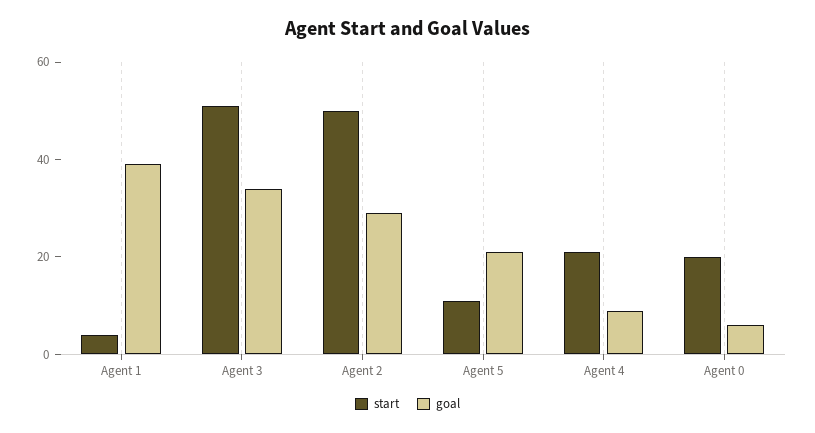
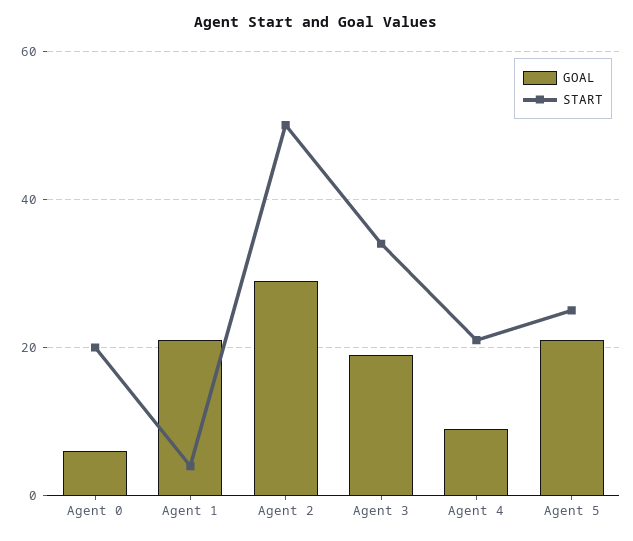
goal, Agent 1: 40 -> 20
start, Agent 3: 50 -> 35
goal, Agent 3: 35 -> 20
start, Agent 5: 10 -> 25

